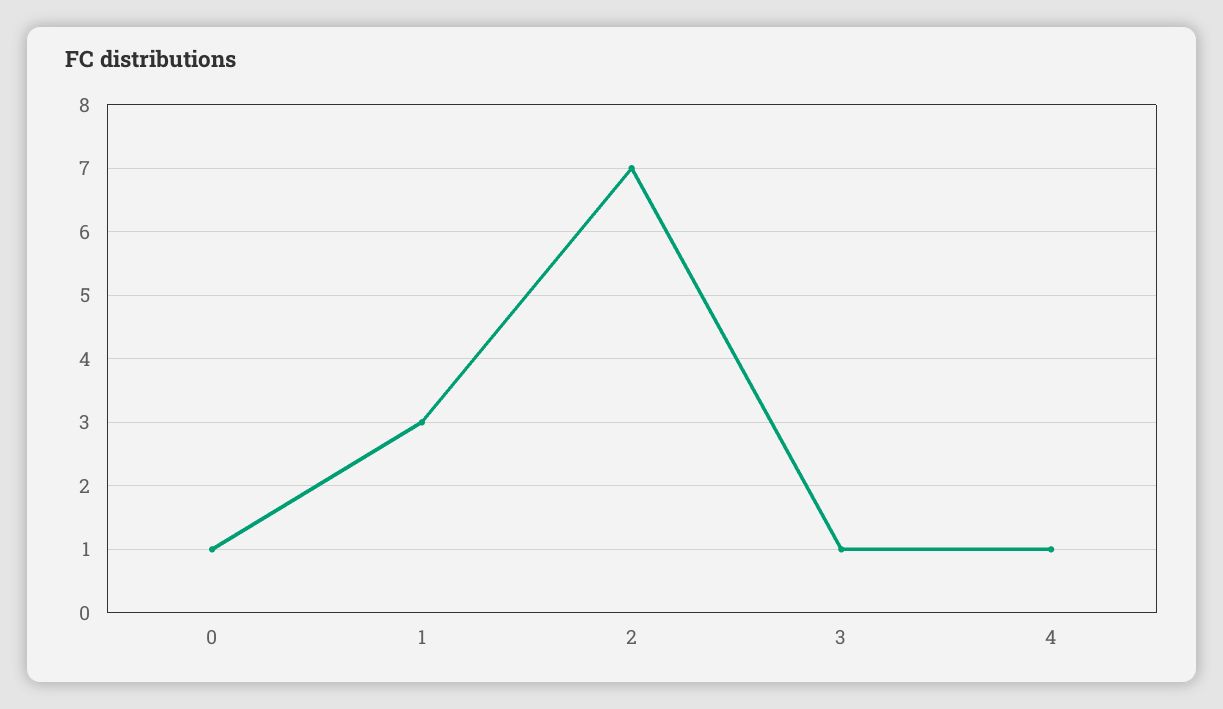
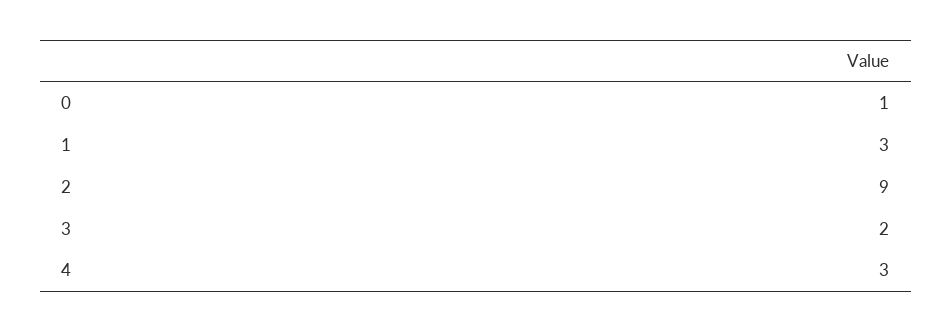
2: 7 -> 9
3: 1 -> 2
4: 1 -> 3

